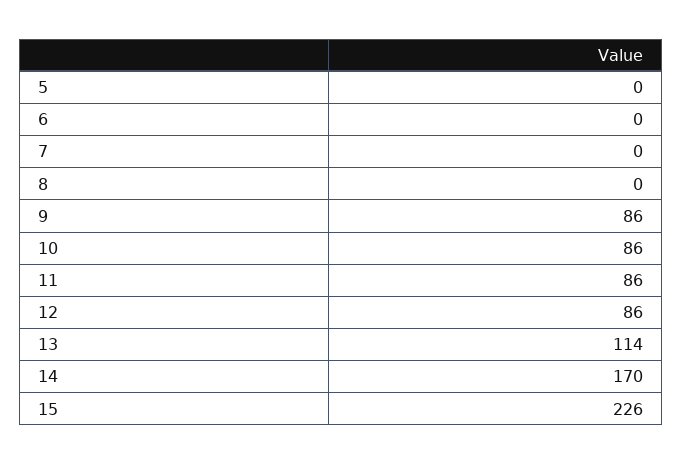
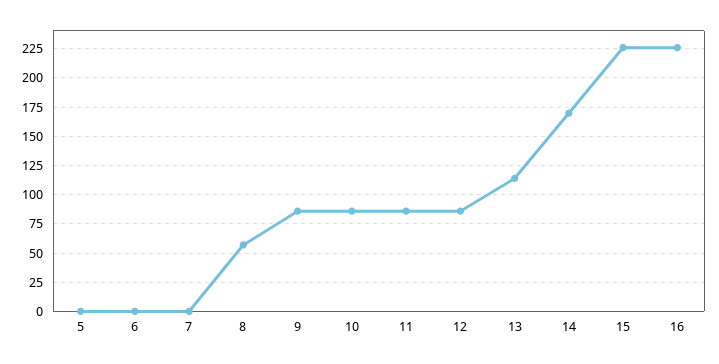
8: 0 -> 50
16: none -> 225

